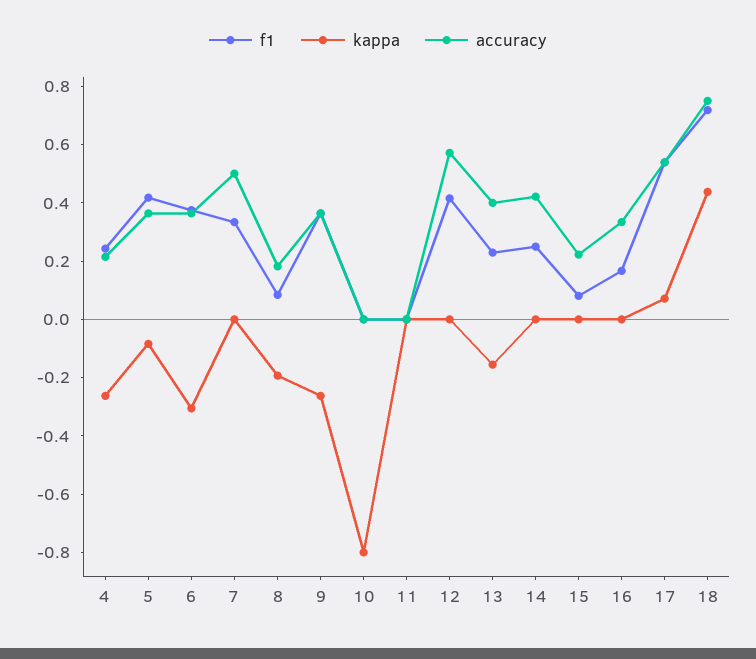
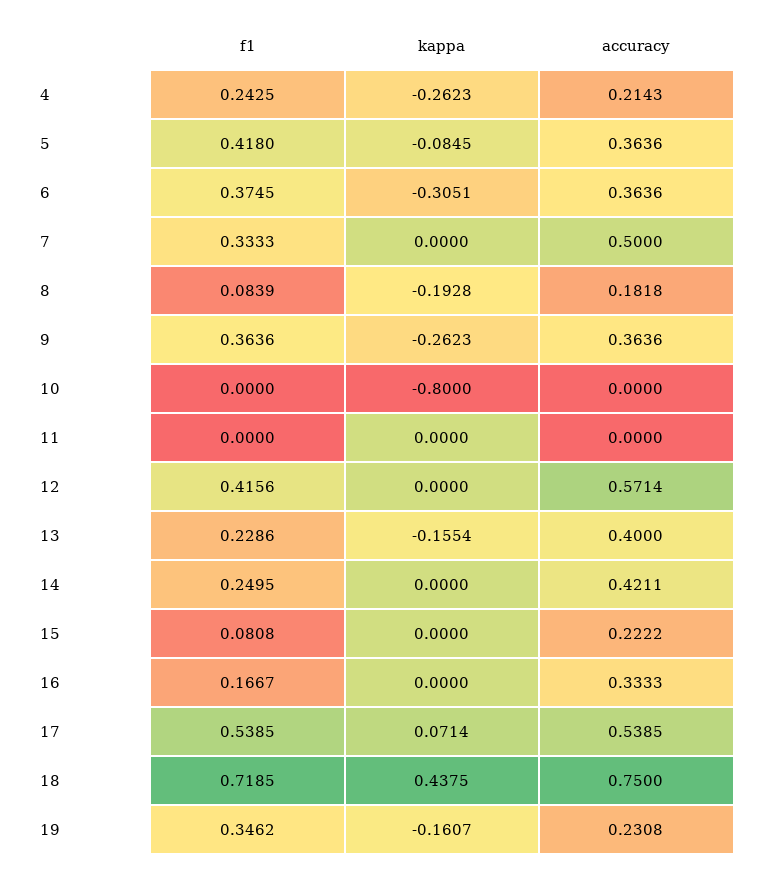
f1, 19: none -> 0.3462
kappa, 19: none -> -0.1607
accuracy, 19: none -> 0.2308

